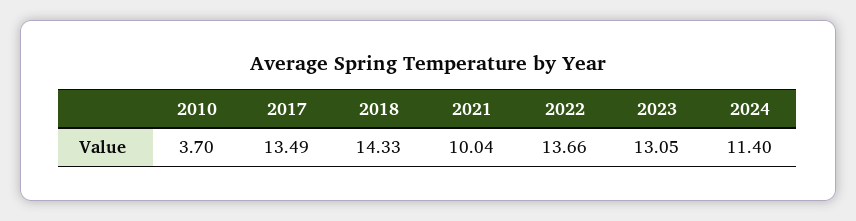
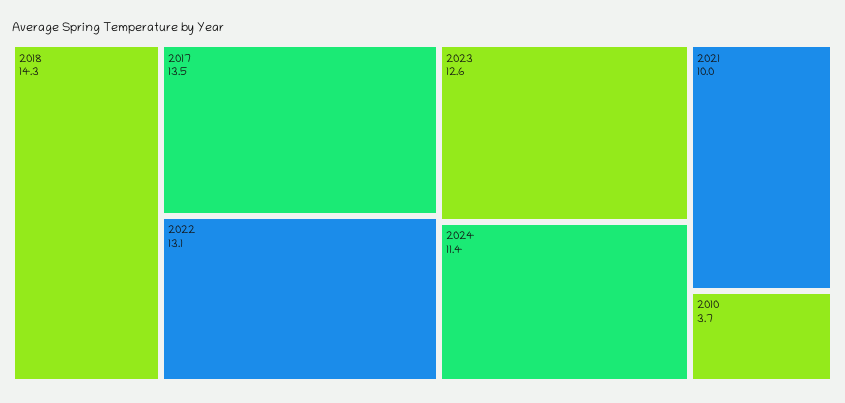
2022: 13.66 -> 13.1
2023: 13.05 -> 12.6

